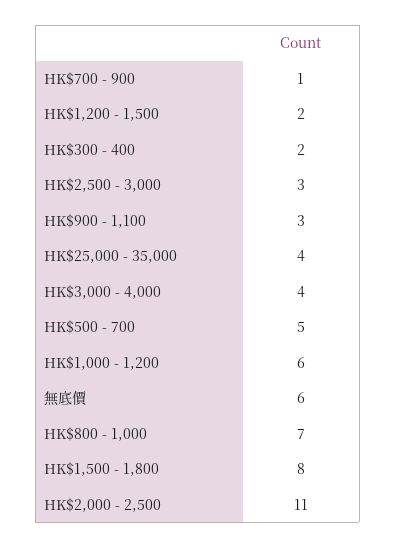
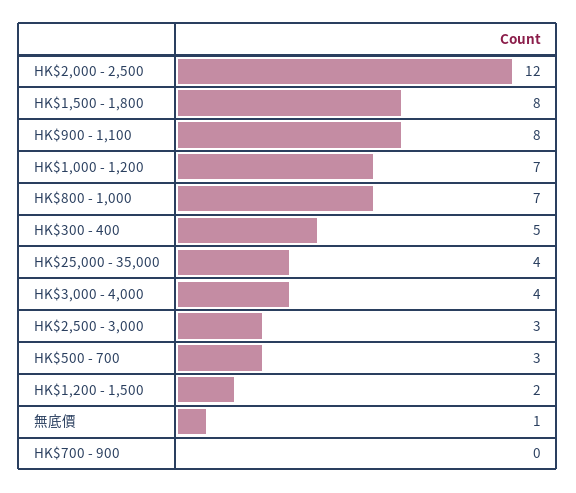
HK$700 - 900: 1 -> 0
HK$300 - 400: 2 -> 5
HK$900 - 1,100: 3 -> 8
HK$500 - 700: 5 -> 3
HK$1,000 - 1,200: 6 -> 7
無底價: 6 -> 1
HK$2,000 - 2,500: 11 -> 12

